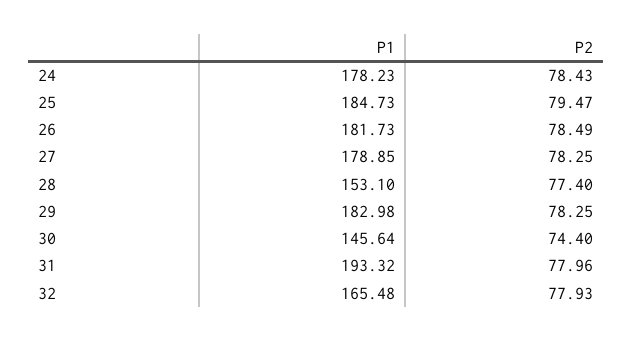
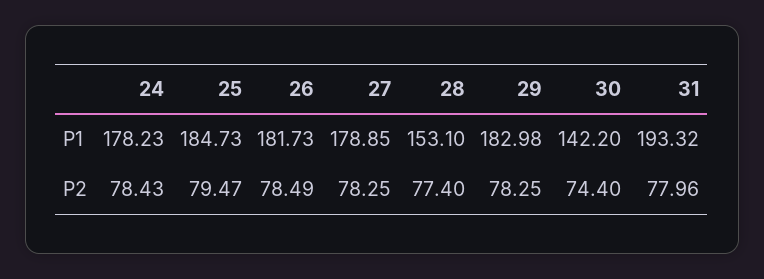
P1, 30: 145.64 -> 142.2
P1, 32: 165.48 -> none
P2, 32: 77.93 -> none

